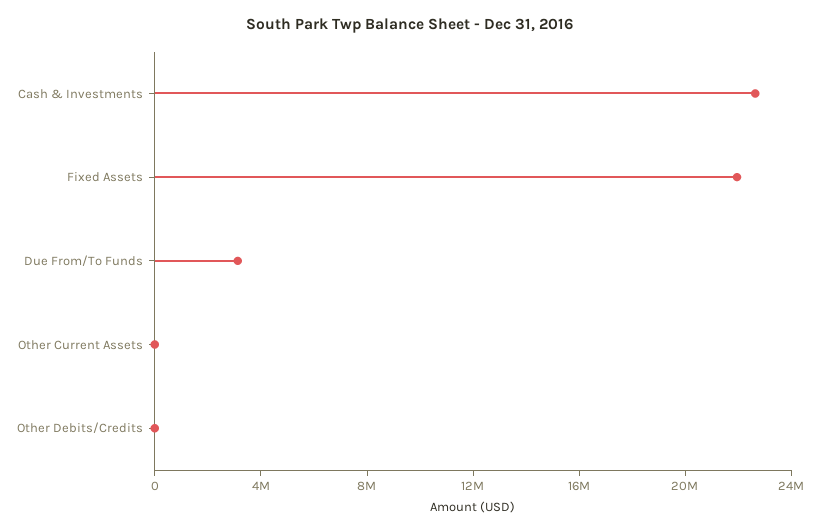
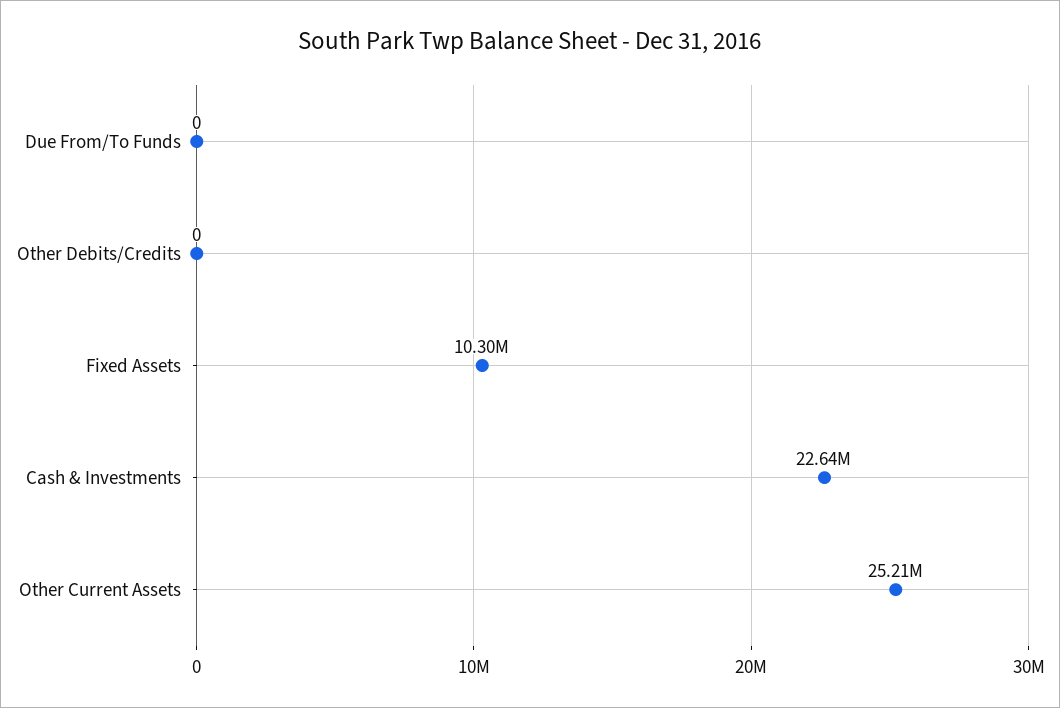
Fixed Assets: 22000000 -> 10300000
Due From/To Funds: 3000000 -> 0
Other Current Assets: 0 -> 25210000

